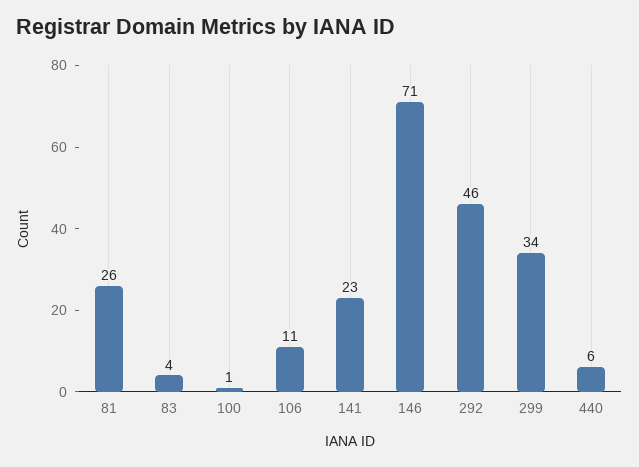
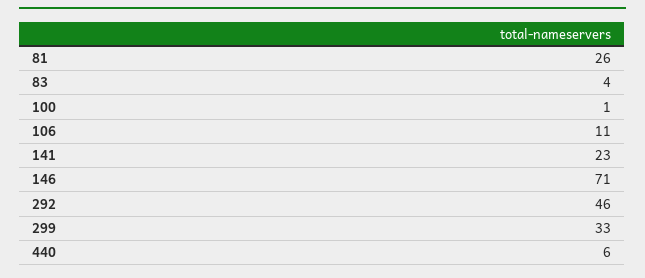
299: 34 -> 33

